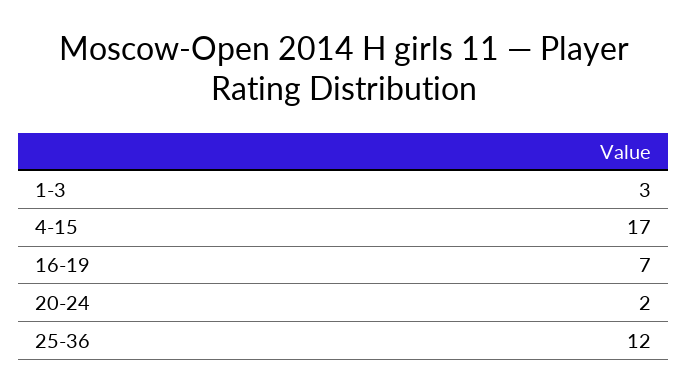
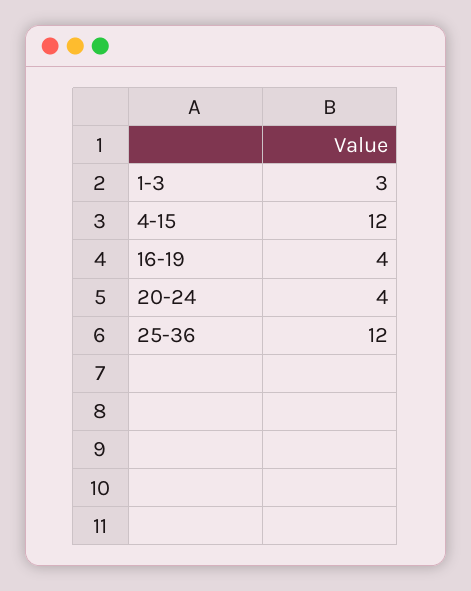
4-15: 17 -> 12
16-19: 7 -> 4
20-24: 2 -> 4

